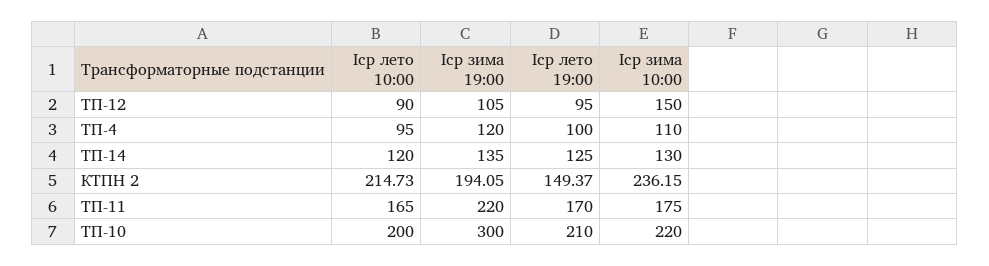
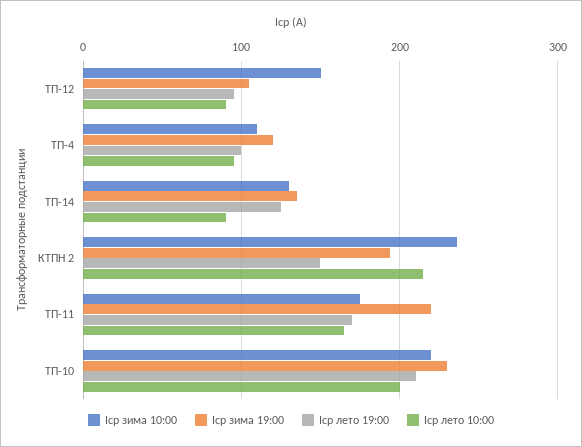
Iср лето 10:00, ТП-14: 120 -> 90
Iср зима 19:00, ТП-10: 300 -> 230

